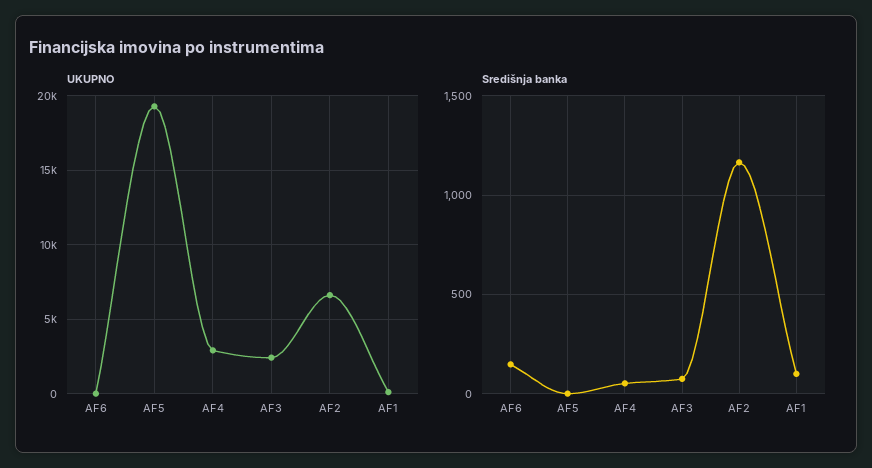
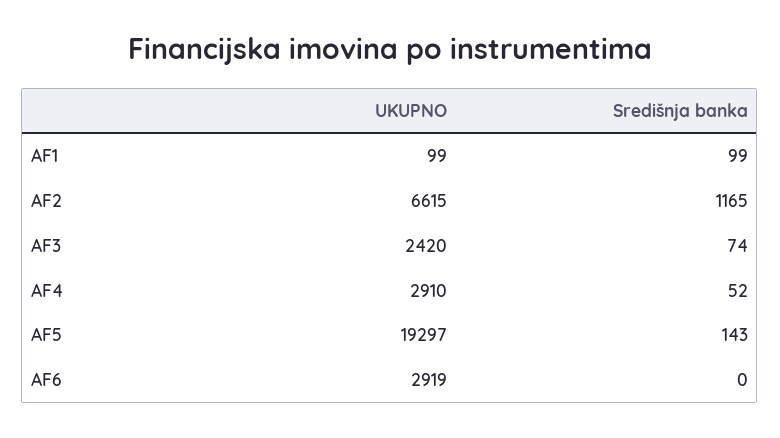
UKUPNO, AF6: 0 -> 2919
Središnja banka, AF6: 150 -> 0
Središnja banka, AF5: 0 -> 143

